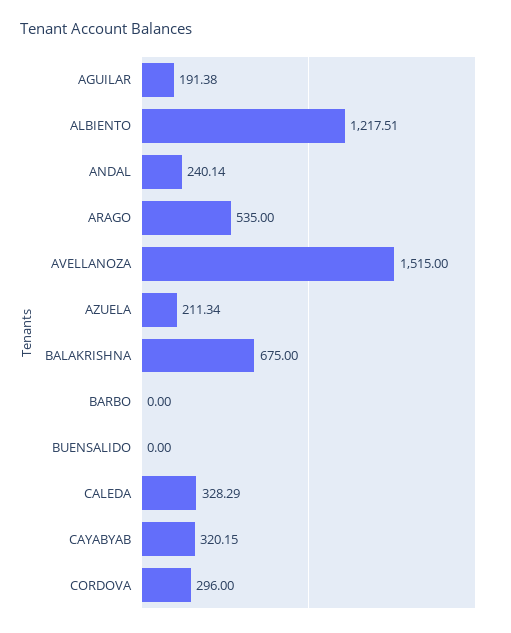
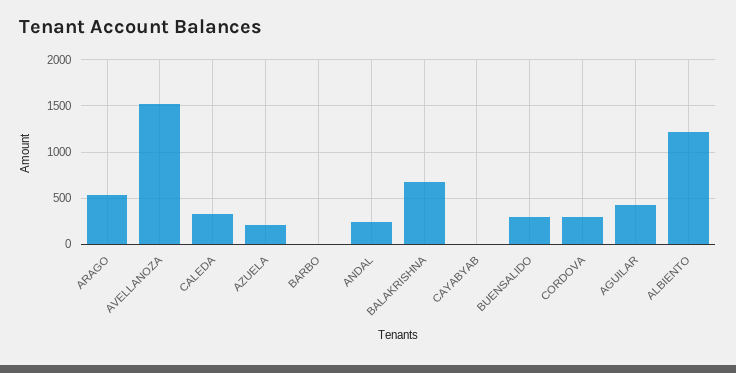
AGUILAR: 191.38 -> 400
BUENSALIDO: 0 -> 300
CAYABYAB: 320.15 -> 0

